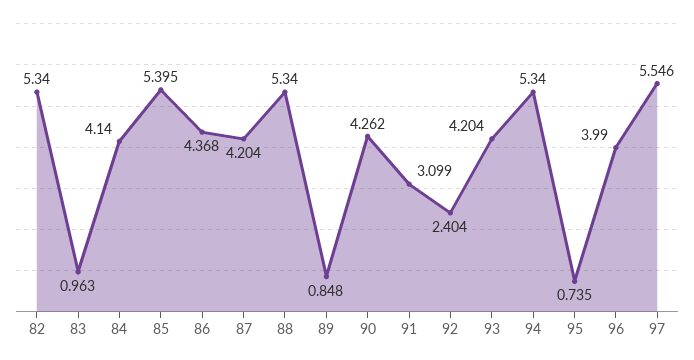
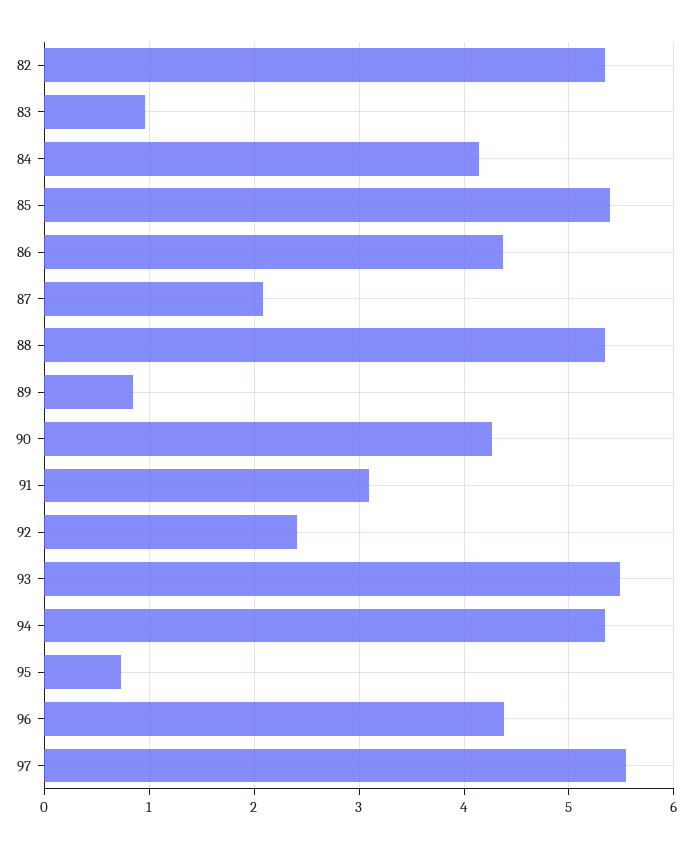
87: 4.204 -> 2.1
93: 4.204 -> 5.5
96: 3.99 -> 4.4

